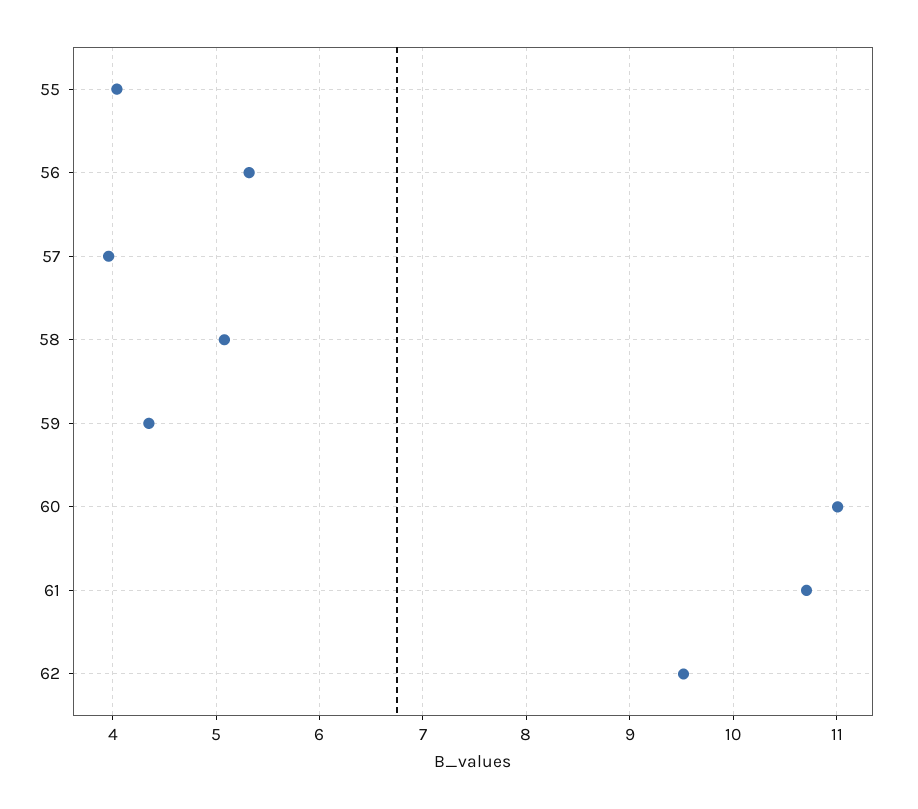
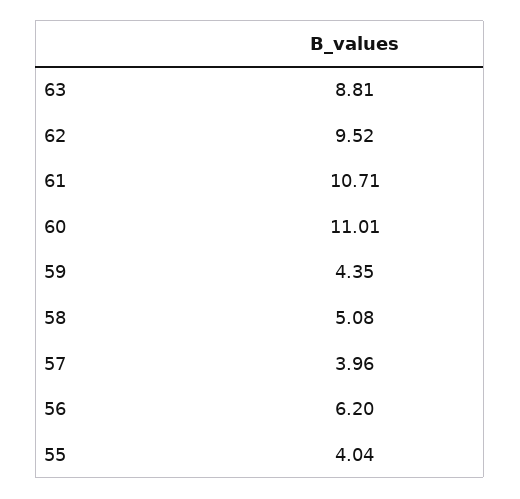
56: 5.3 -> 6.2
63: none -> 8.81

